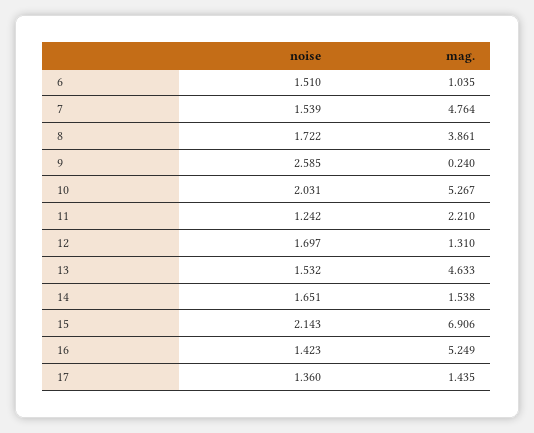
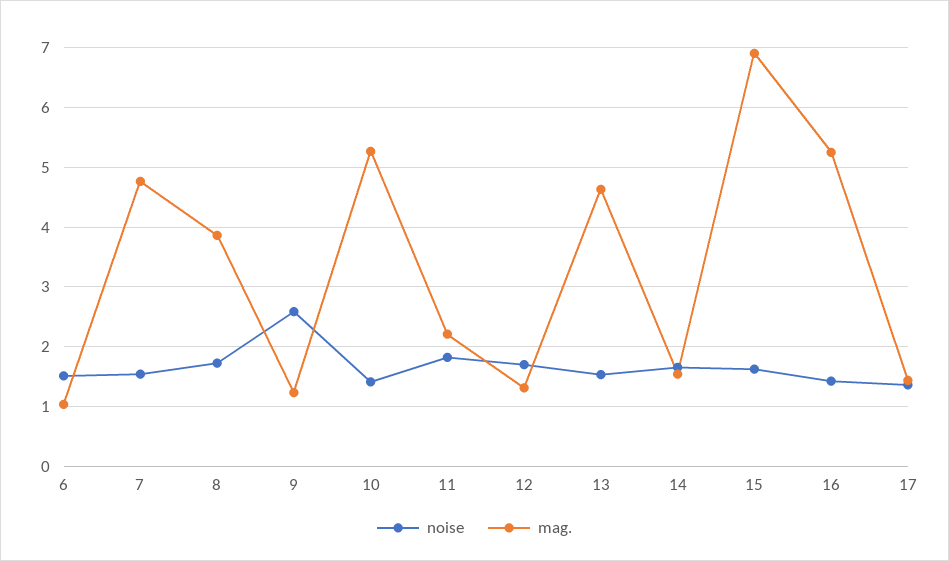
mag., 9: 0.24 -> 1.2
noise, 10: 2.031 -> 1.4
noise, 11: 1.242 -> 1.8
noise, 15: 2.143 -> 1.6

